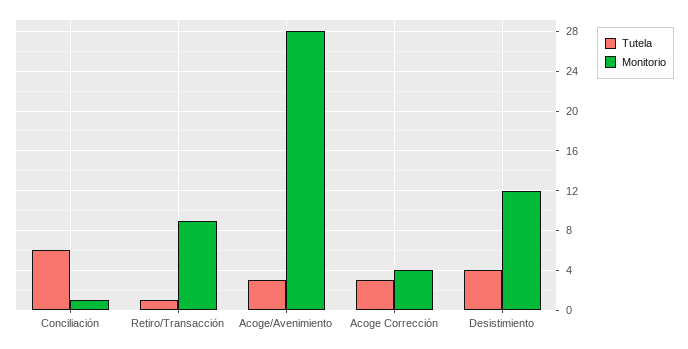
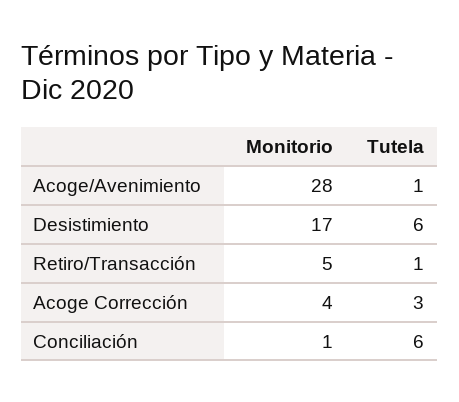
Monitorio, Retiro/Transacción: 9 -> 5
Tutela, Acoge/Avenimiento: 3 -> 1
Tutela, Desistimiento: 4 -> 6
Monitorio, Desistimiento: 12 -> 17

